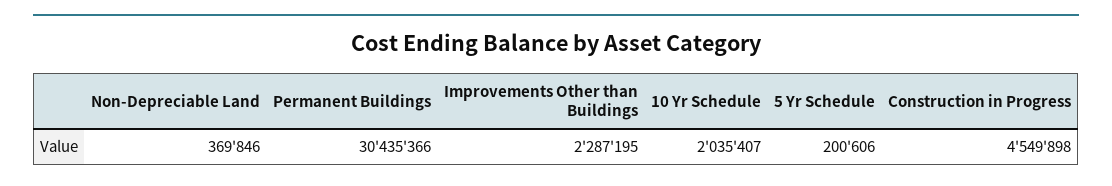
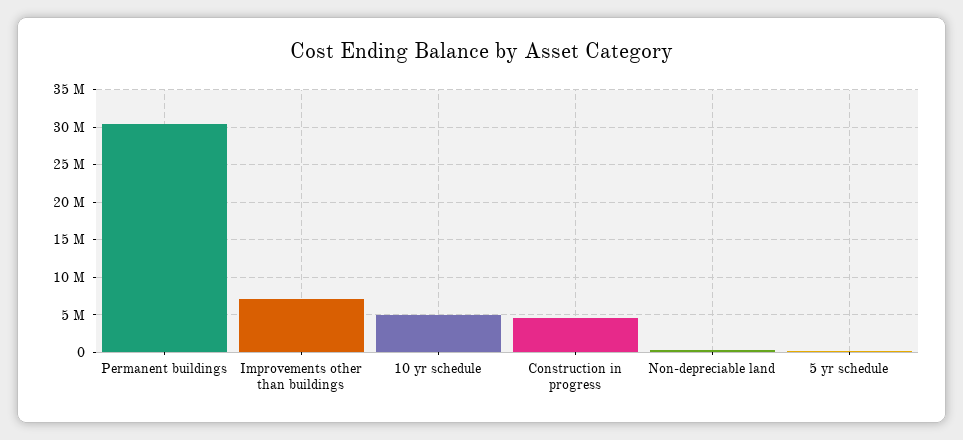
Improvements Other than Buildings: 2287195 -> 7000000
10 Yr Schedule: 2035407 -> 5000000

